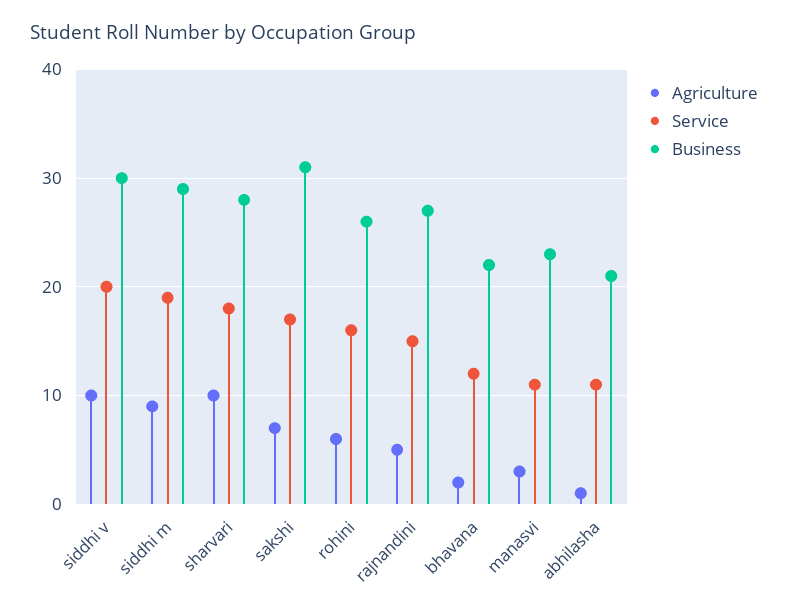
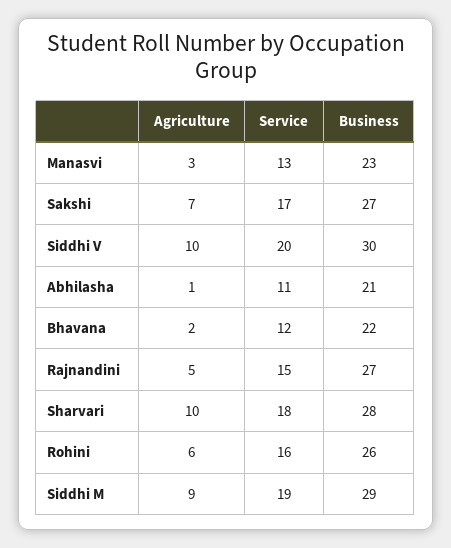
Business, sakshi: 31 -> 27
Service, manasvi: 11 -> 13

